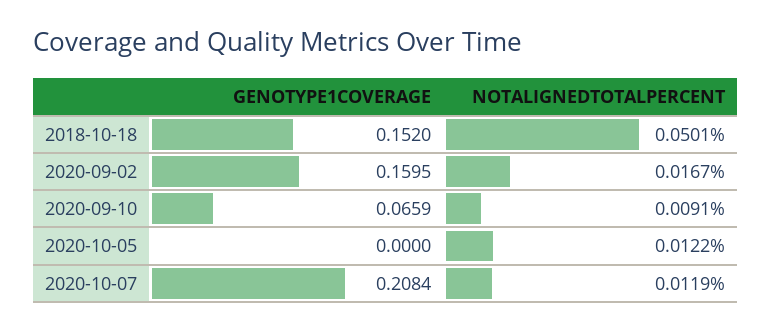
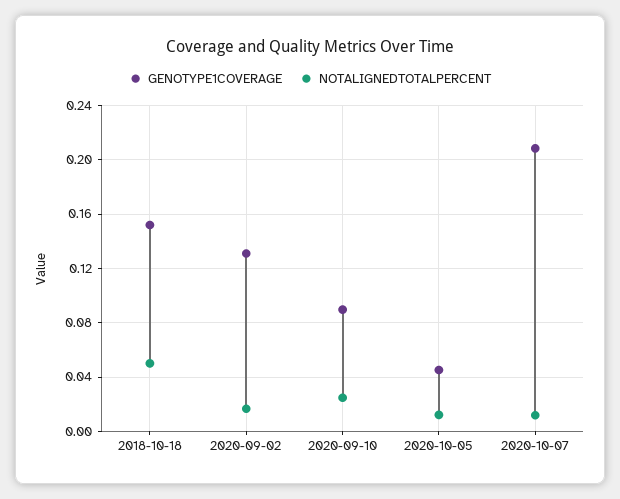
GENOTYPE1COVERAGE, 2020-09-02: 0.1595 -> 0.13
GENOTYPE1COVERAGE, 2020-09-10: 0.0659 -> 0.09
NOTALIGNEDTOTALPERCENT, 2020-09-10: 0.0091 -> 0.025
GENOTYPE1COVERAGE, 2020-10-05: 0 -> 0.045

